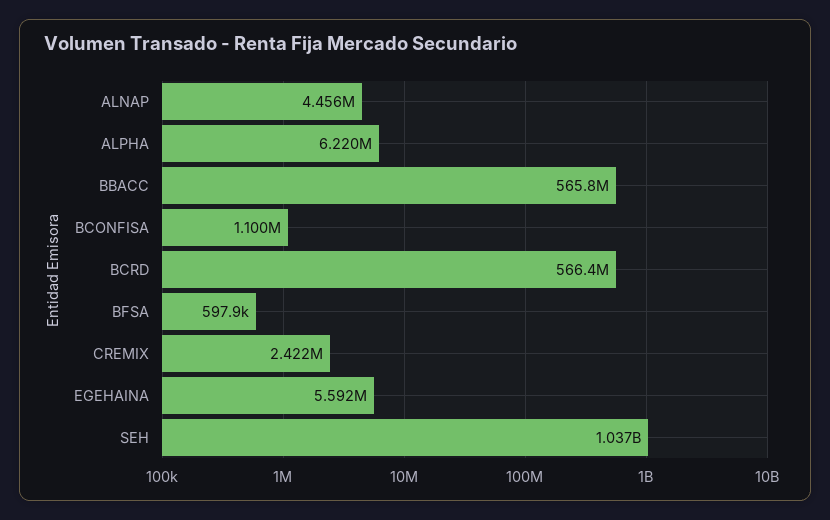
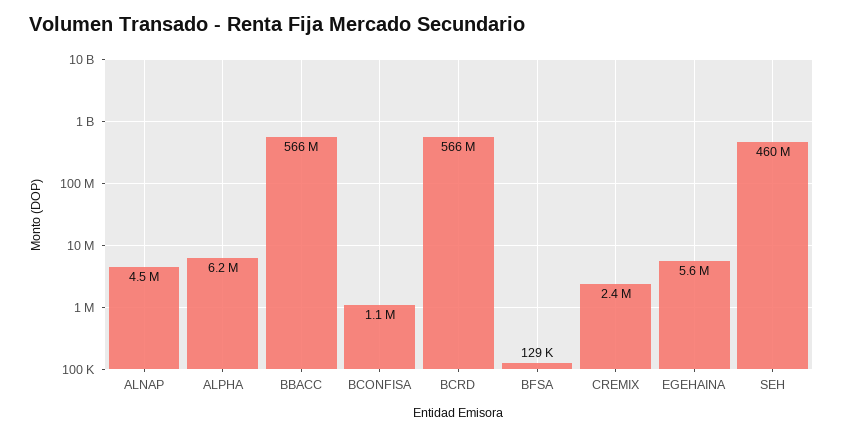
BFSA: 597900 -> 129000
SEH: 1037000000 -> 460000000

